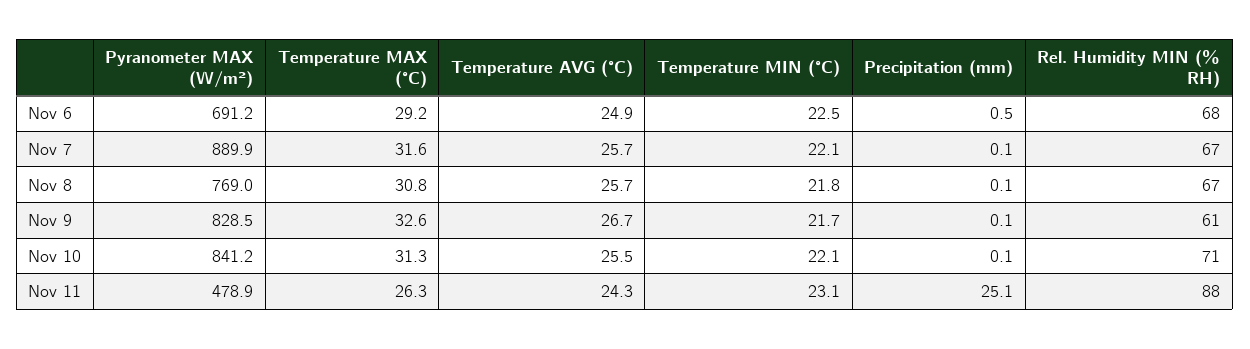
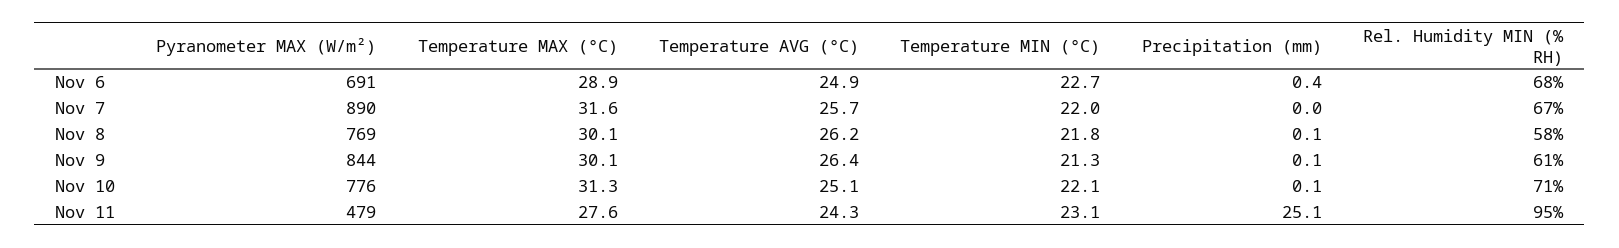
Temperature MAX (°C), Nov 6: 29.2 -> 28.9
Temperature MIN (°C), Nov 6: 22.5 -> 22.7
Precipitation (mm), Nov 6: 0.5 -> 0.4
Temperature MIN (°C), Nov 7: 22.1 -> 22
Precipitation (mm), Nov 7: 0.1 -> 0
Temperature MAX (°C), Nov 8: 30.8 -> 30.1
Temperature AVG (°C), Nov 8: 25.7 -> 26.2
Rel. Humidity MIN (% RH), Nov 8: 67 -> 58
Pyranometer MAX (W/m²), Nov 9: 828.5 -> 844
Temperature MAX (°C), Nov 9: 32.6 -> 30.1
Temperature AVG (°C), Nov 9: 26.7 -> 26.4
Temperature MIN (°C), Nov 9: 21.7 -> 21.3
Pyranometer MAX (W/m²), Nov 10: 841.2 -> 776
Temperature AVG (°C), Nov 10: 25.5 -> 25.1
Temperature MAX (°C), Nov 11: 26.3 -> 27.6
Rel. Humidity MIN (% RH), Nov 11: 88 -> 95

